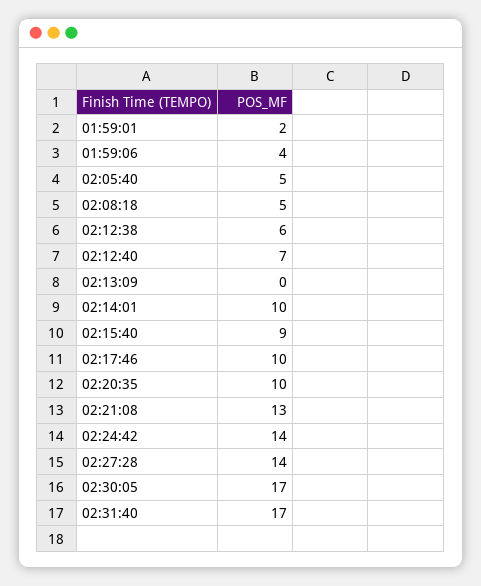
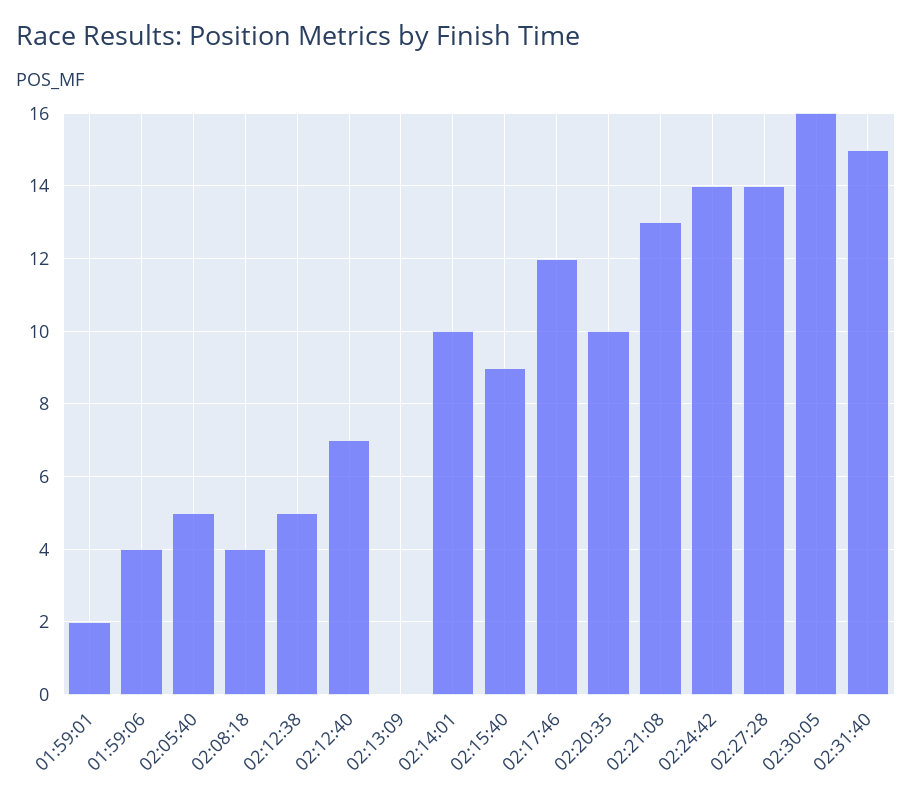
02:08:18: 5 -> 4
02:12:38: 6 -> 5
02:17:46: 10 -> 12
02:30:05: 17 -> 16
02:31:40: 17 -> 15

